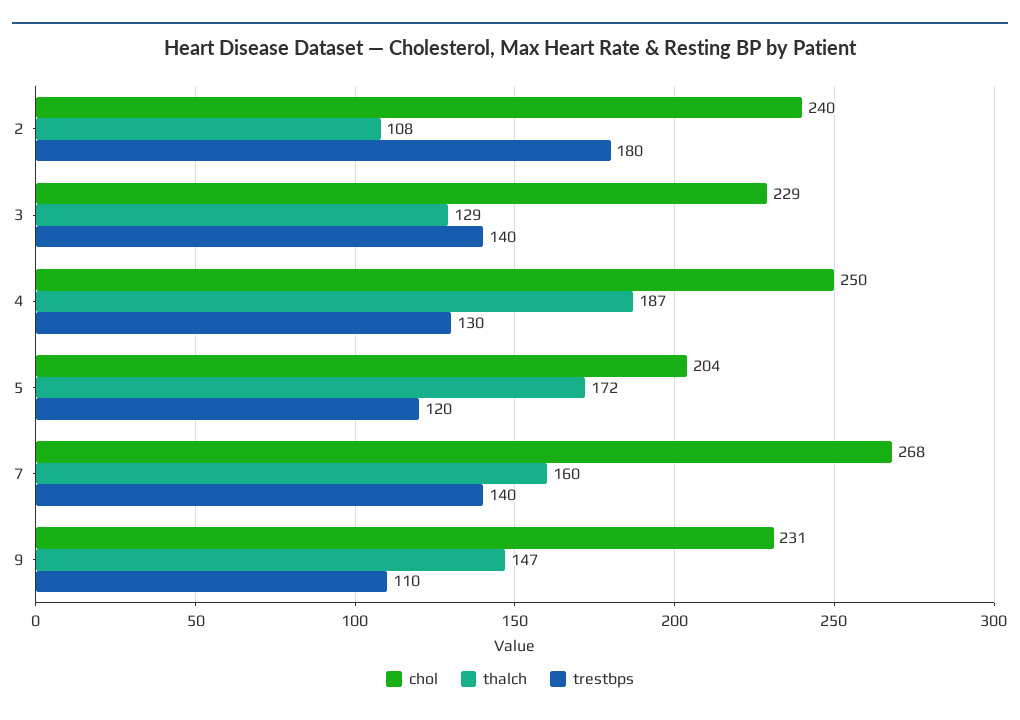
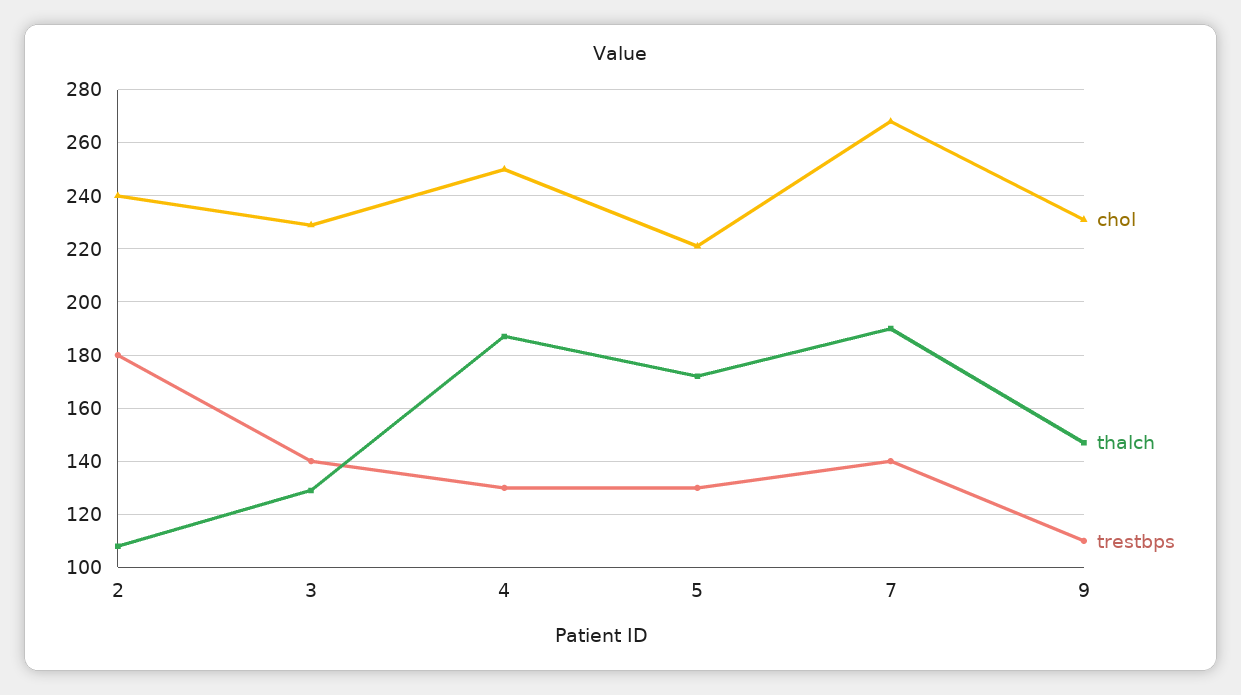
chol, 5: 204 -> 220
trestbps, 5: 120 -> 130
thalch, 7: 160 -> 190

